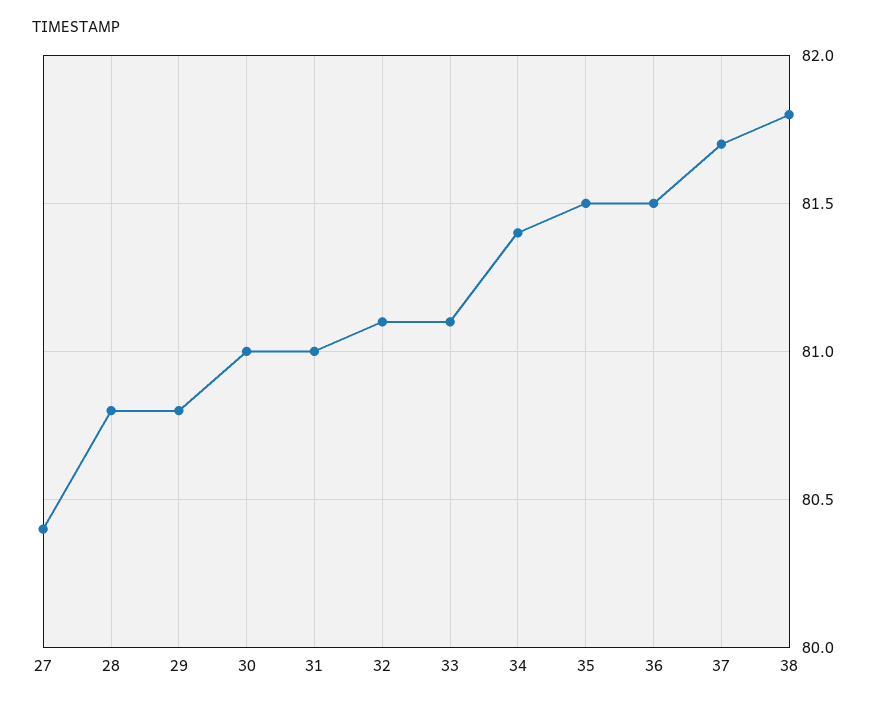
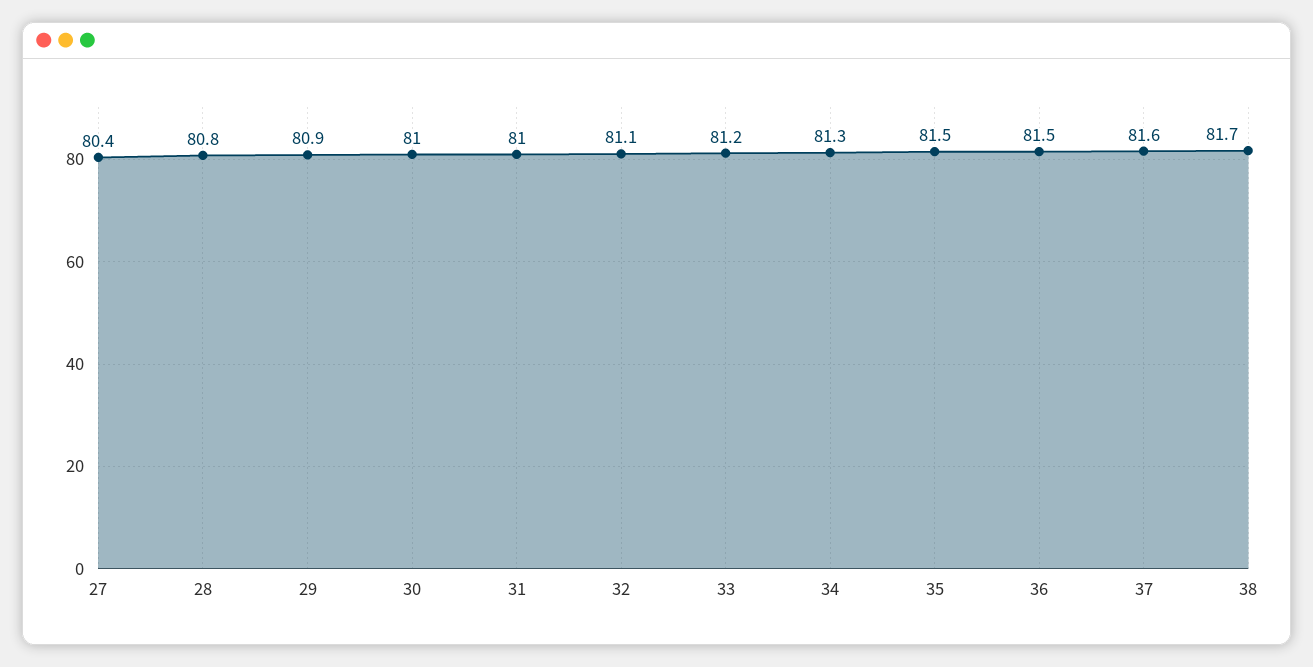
29: 80.8 -> 80.9
33: 81.1 -> 81.2
34: 81.4 -> 81.3
37: 81.7 -> 81.6
38: 81.8 -> 81.7

